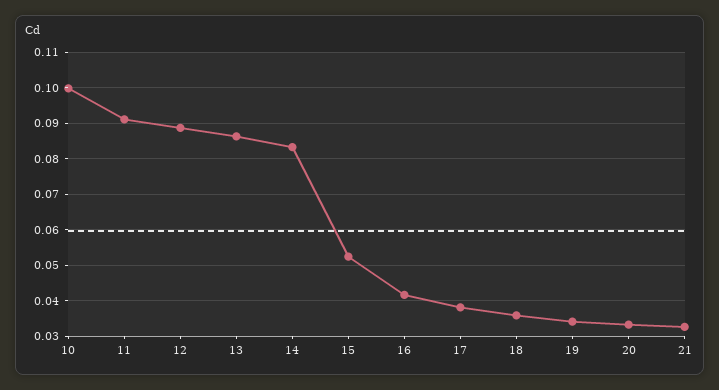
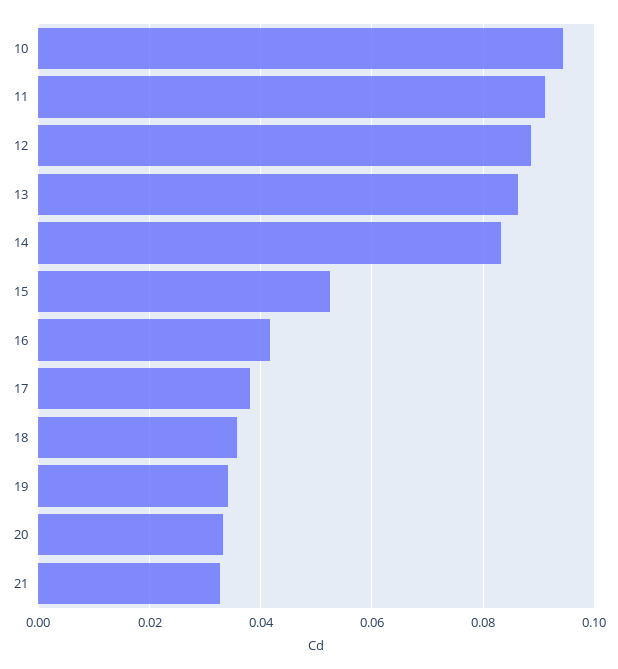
10: 0.1 -> 0.094

